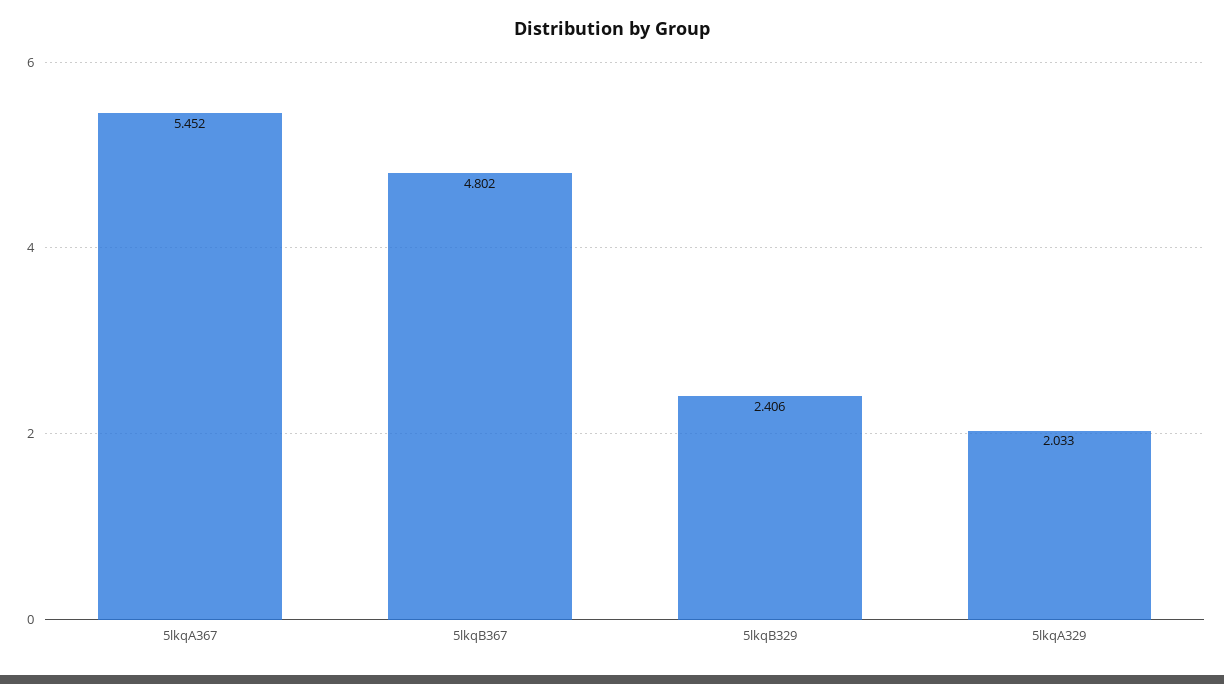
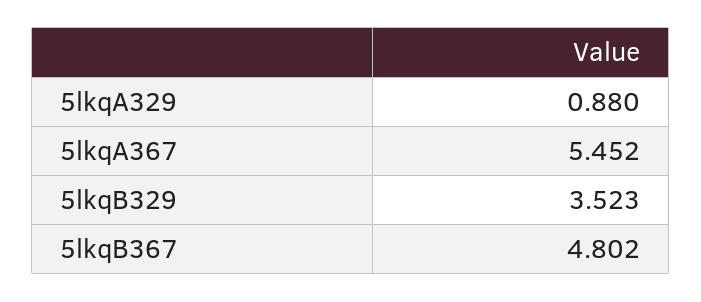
5lkqB329: 2.406 -> 3.523
5lkqA329: 2.033 -> 0.88

